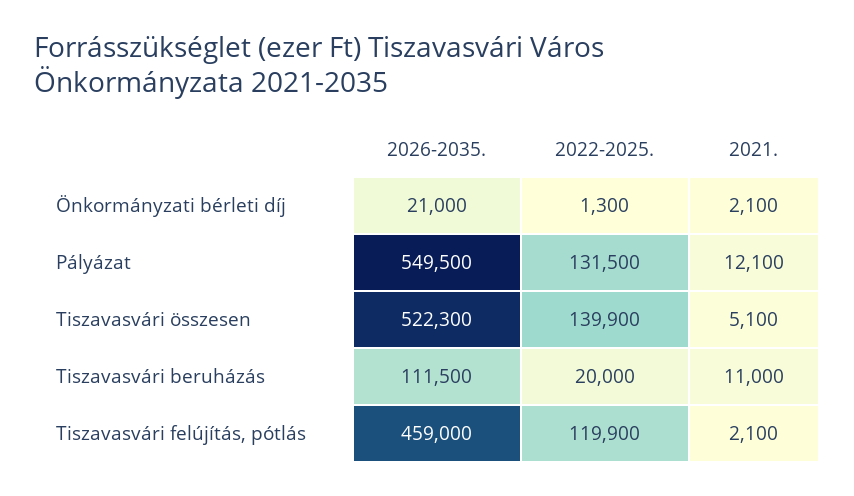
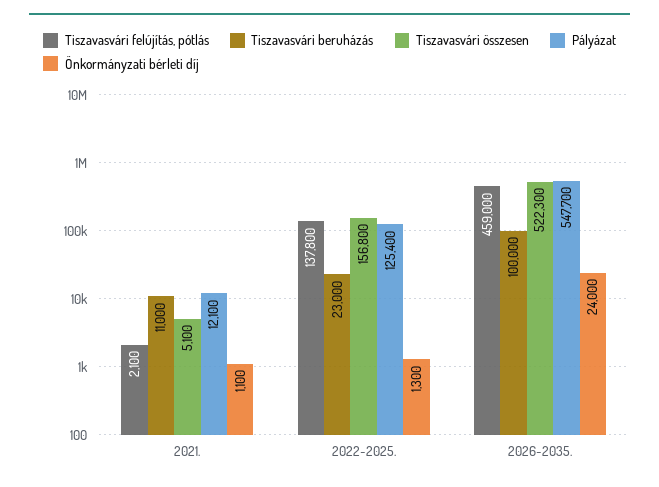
Önkormányzati bérleti díj, 2026-2035.: 21000 -> 24000
Önkormányzati bérleti díj, 2021.: 2100 -> 1100
Pályázat, 2026-2035.: 549500 -> 547700
Pályázat, 2022-2025.: 131500 -> 125400
Tiszavasvári összesen, 2022-2025.: 139900 -> 156800
Tiszavasvári beruházás, 2026-2035.: 111500 -> 100000
Tiszavasvári beruházás, 2022-2025.: 20000 -> 23000
Tiszavasvári felújítás, pótlás, 2022-2025.: 119900 -> 137800

